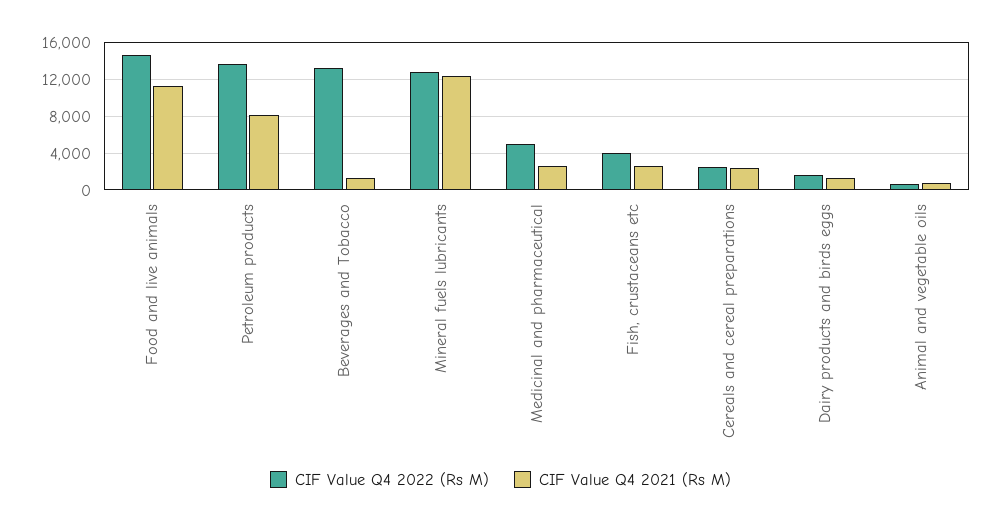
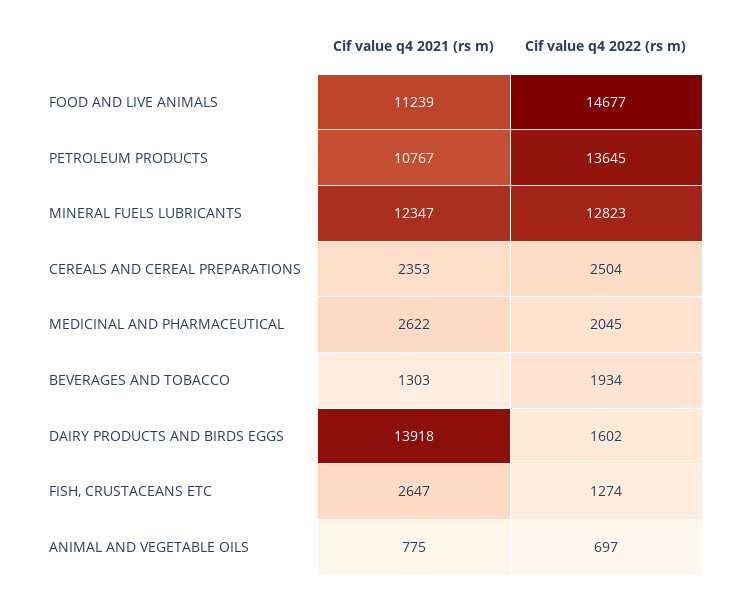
CIF Value Q4 2021 (Rs M), Petroleum products: 8000 -> 10767
CIF Value Q4 2022 (Rs M), Beverages and Tobacco: 13000 -> 1934
CIF Value Q4 2022 (Rs M), Medicinal and pharmaceutical: 5000 -> 2045
CIF Value Q4 2022 (Rs M), Fish, crustaceans etc: 4000 -> 1274
CIF Value Q4 2021 (Rs M), Dairy products and birds eggs: 1000 -> 13918

